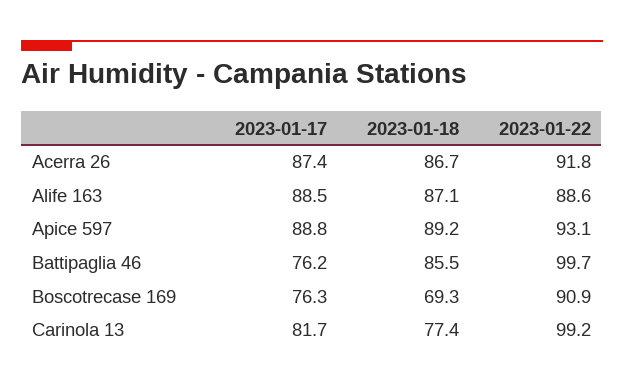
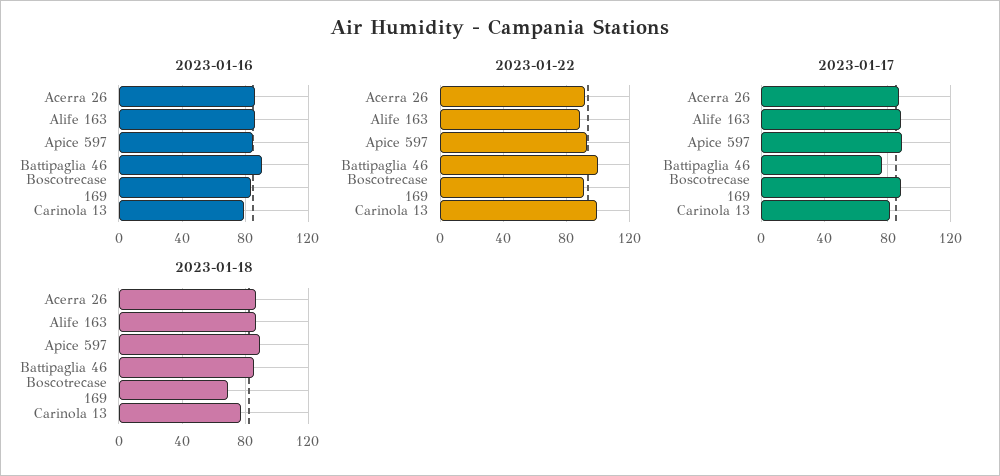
2023-01-17, Boscotrecase 169: 76.3 -> 90
2023-01-16, Acerra 26: none -> 85
2023-01-16, Alife 163: none -> 85
2023-01-16, Apice 597: none -> 85
2023-01-16, Battipaglia 46: none -> 90
2023-01-16, Boscotrecase 169: none -> 85
2023-01-16, Carinola 13: none -> 80

